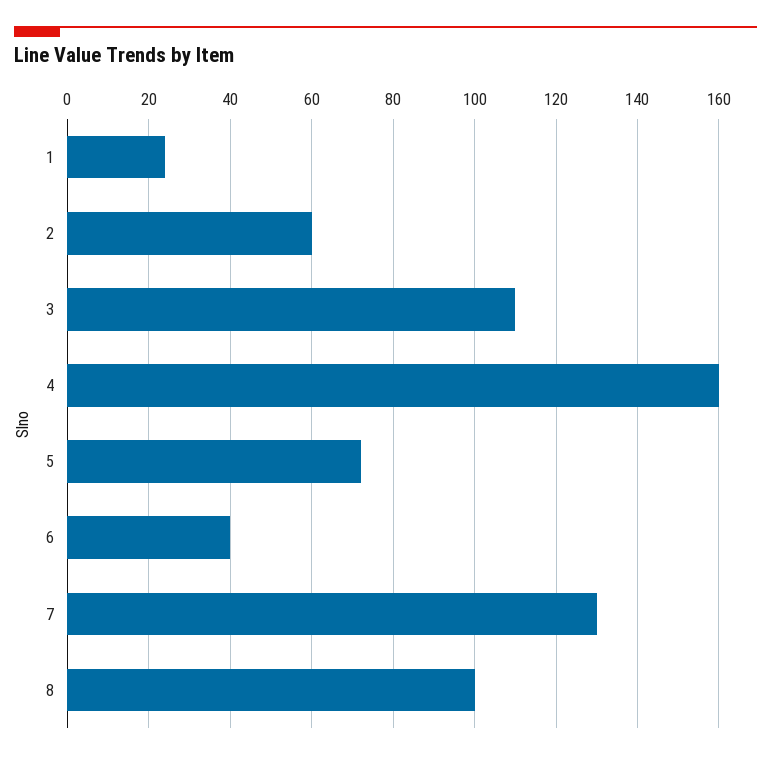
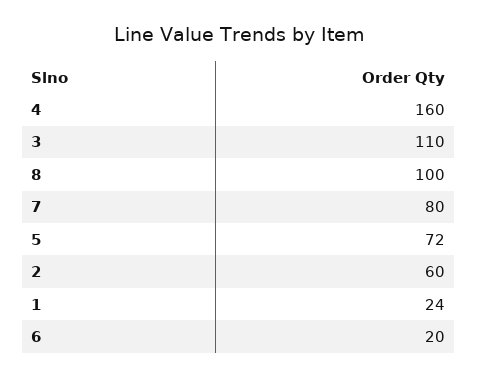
6: 40 -> 20
7: 130 -> 80

